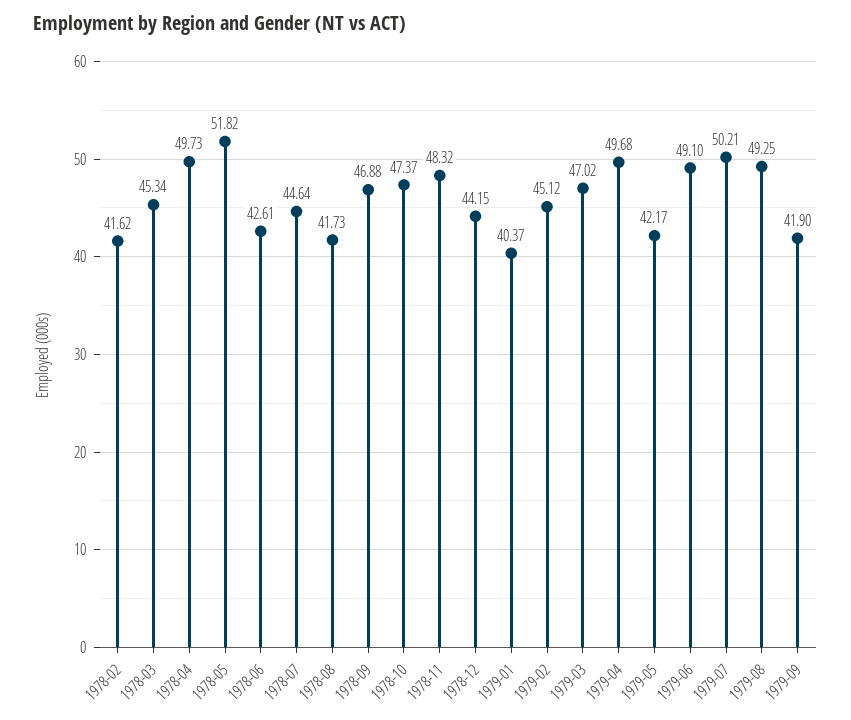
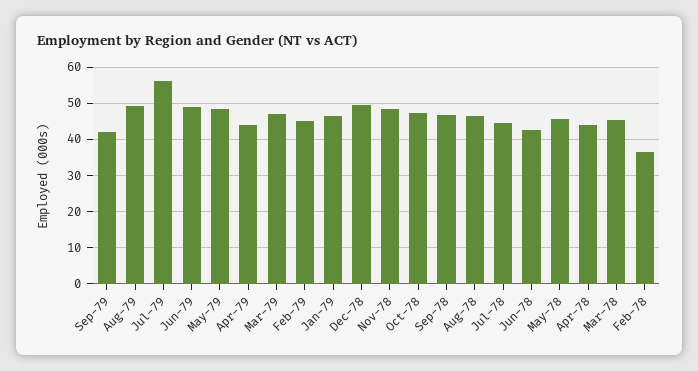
1978-02: 41.62 -> 36
1978-04: 49.73 -> 44
1978-05: 51.82 -> 46
1978-08: 41.73 -> 46
1978-12: 44.15 -> 50
1979-01: 40.37 -> 46
1979-04: 49.68 -> 44
1979-05: 42.17 -> 48
1979-07: 50.21 -> 56

